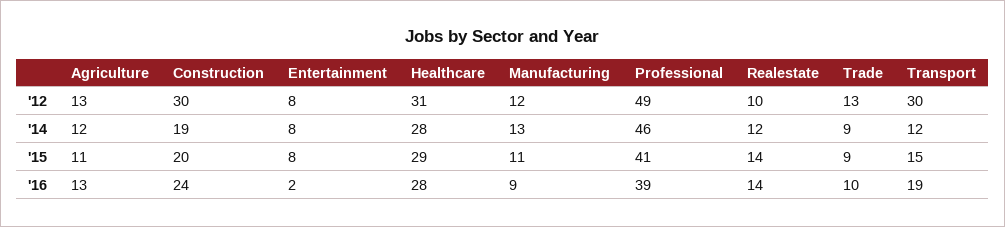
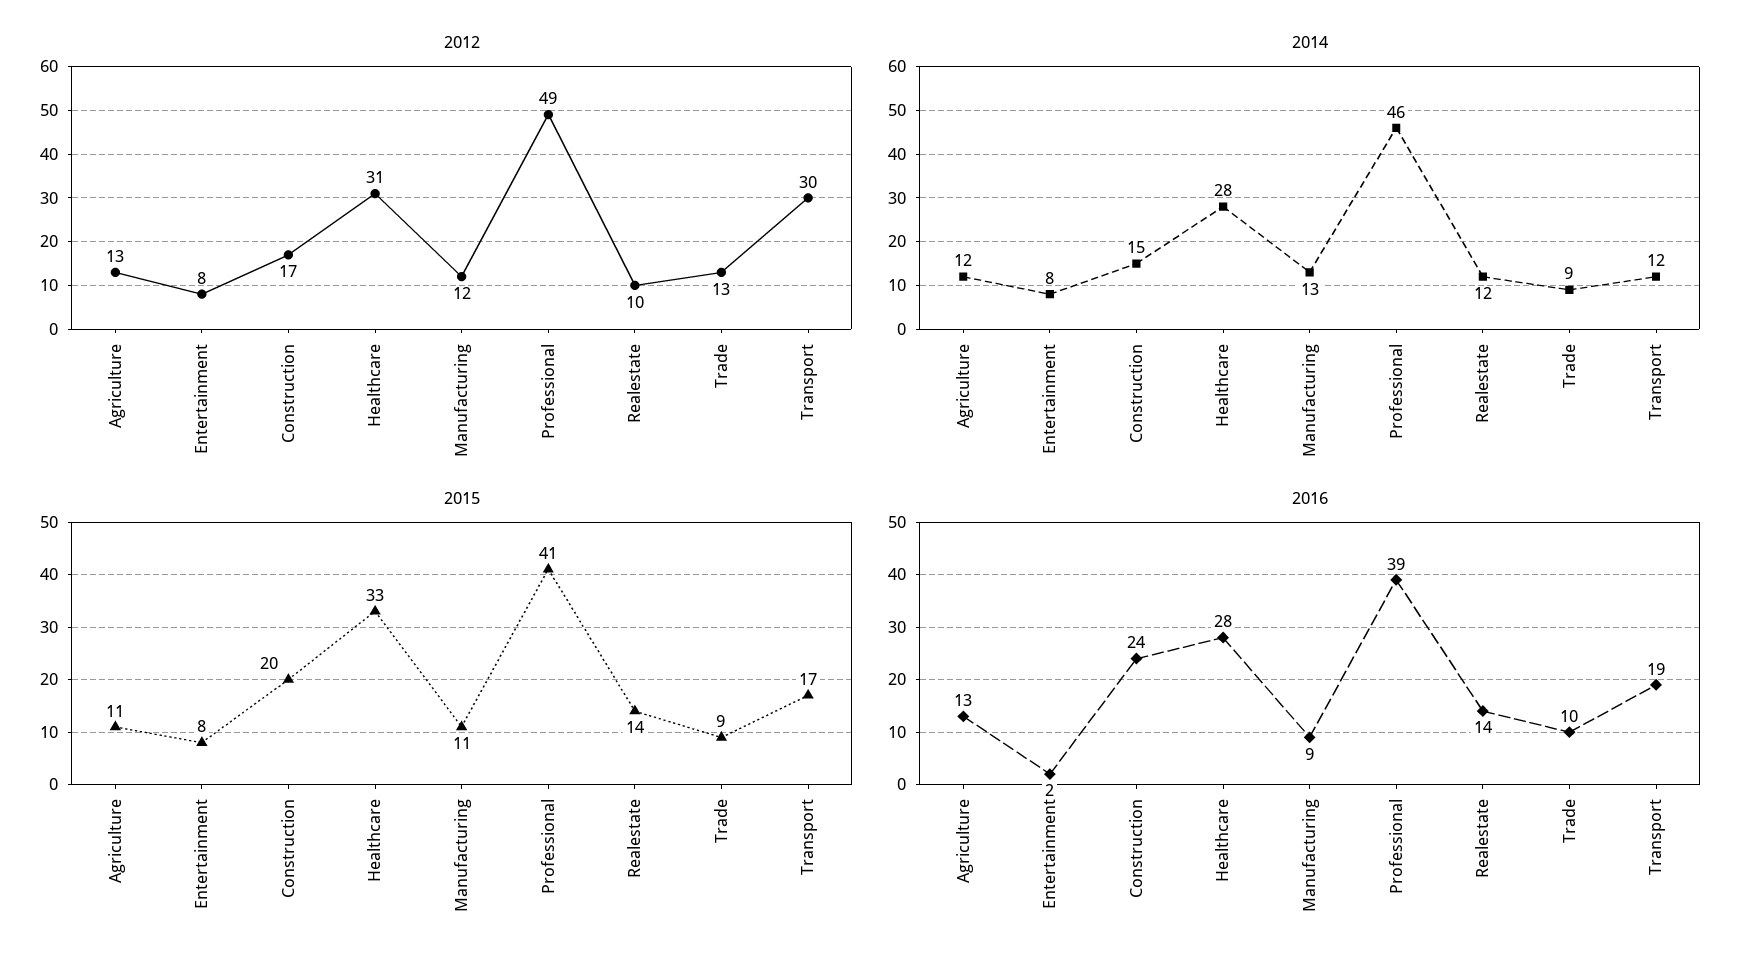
'12, Construction: 30 -> 17
'14, Construction: 19 -> 15
'15, Healthcare: 29 -> 33
'15, Transport: 15 -> 17

